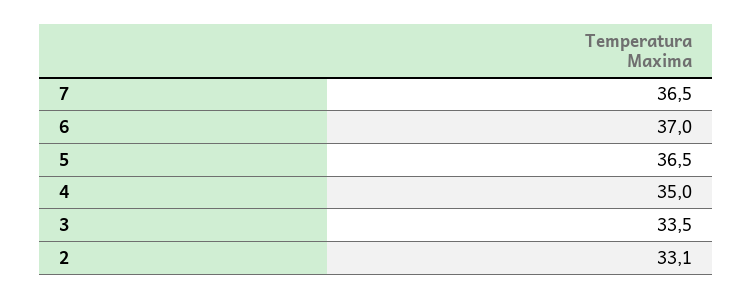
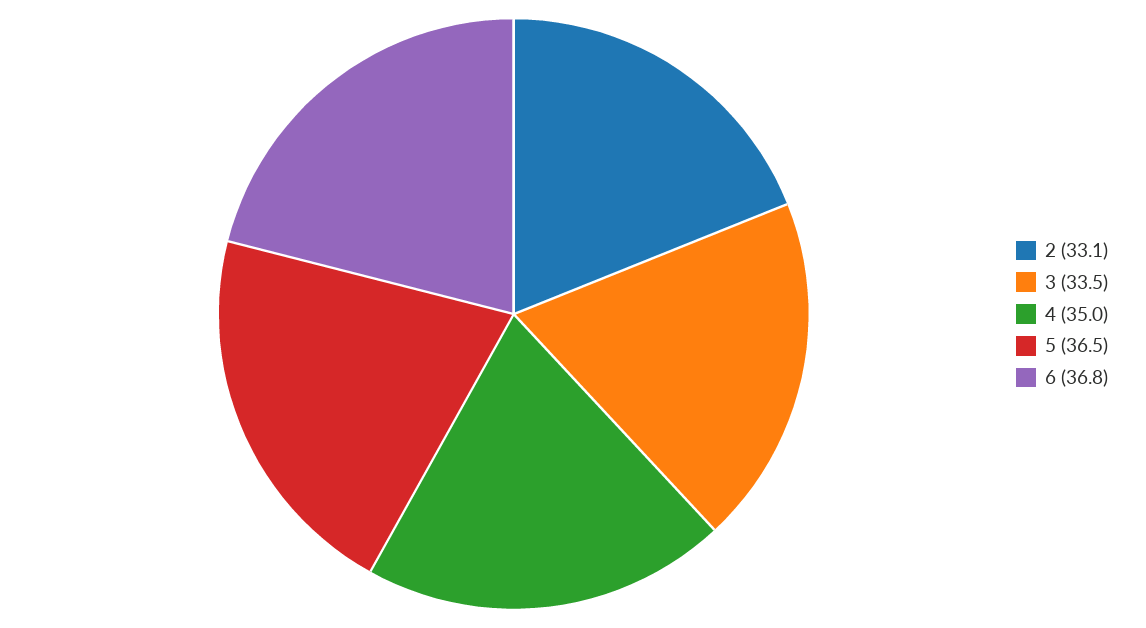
7: 36.5 -> none
6: 37 -> 36.8

